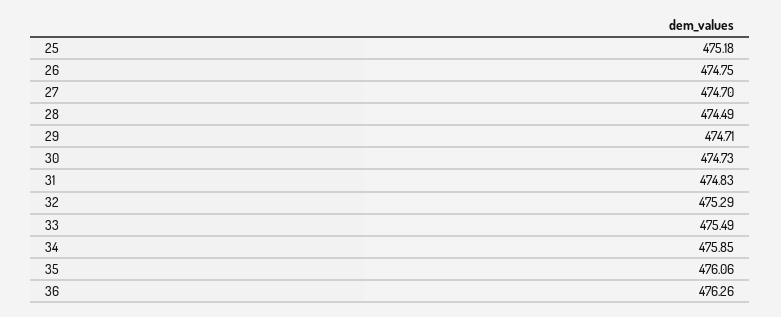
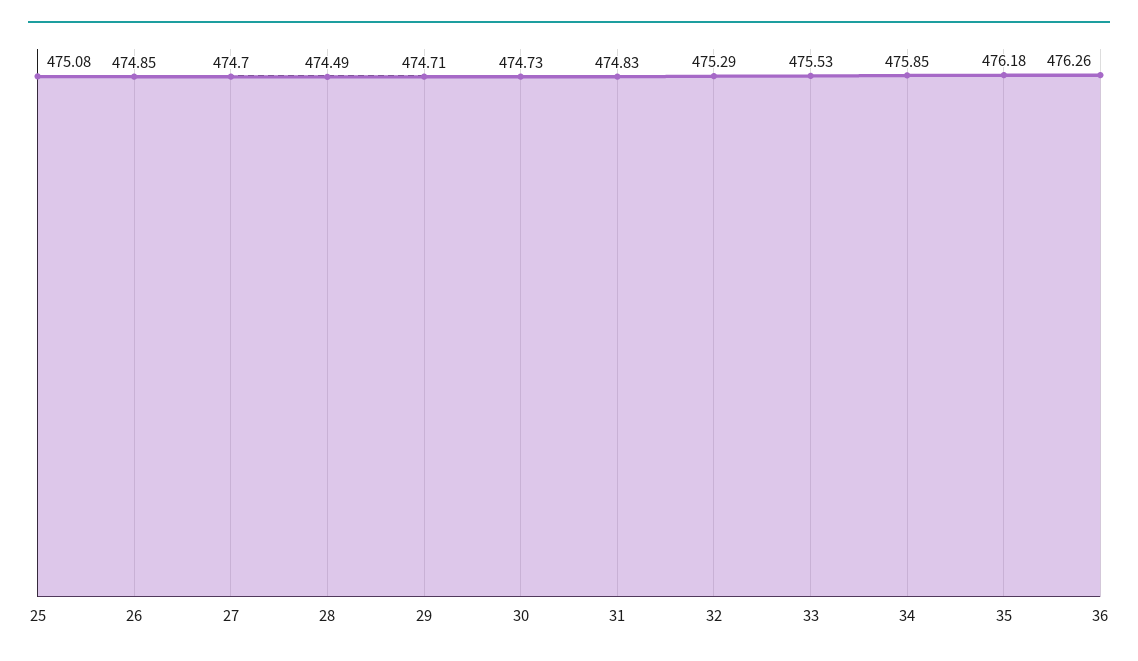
25: 475.18 -> 475.08
26: 474.75 -> 474.85
33: 475.49 -> 475.53
35: 476.06 -> 476.18

